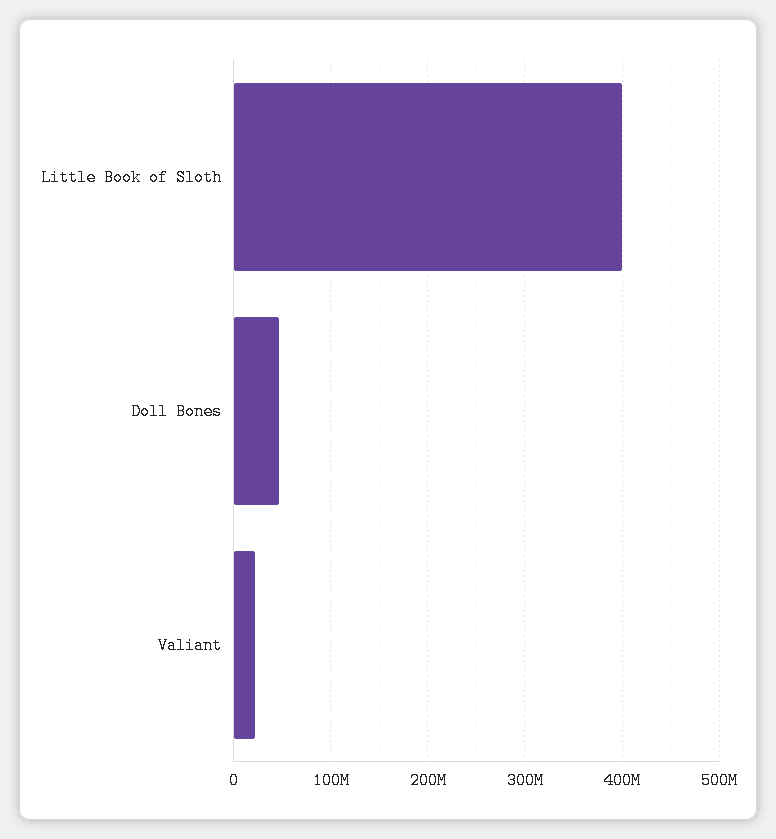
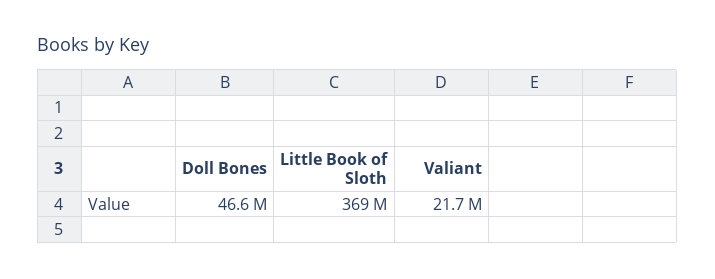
Little Book of Sloth: 400000000 -> 369000000

